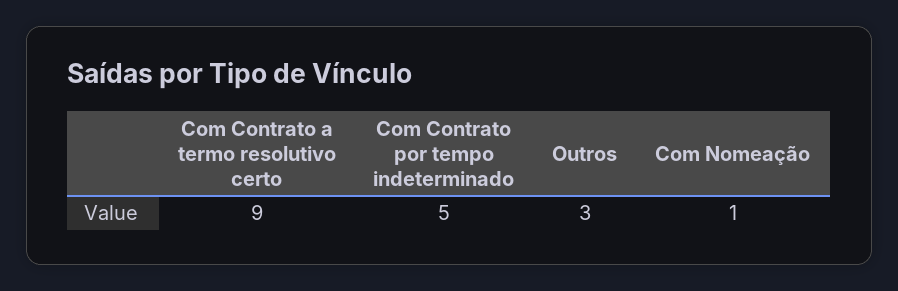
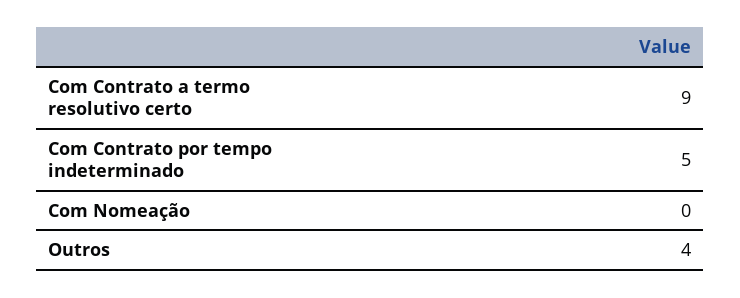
Outros: 3 -> 4
Com Nomeação: 1 -> 0

